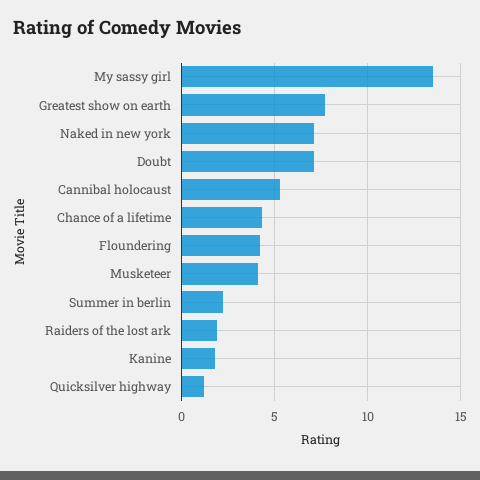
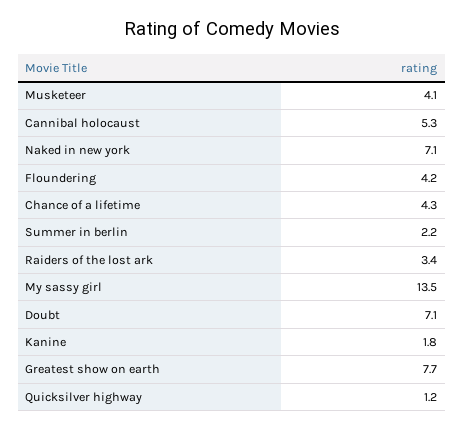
Raiders of the lost ark: 2 -> 3.4

